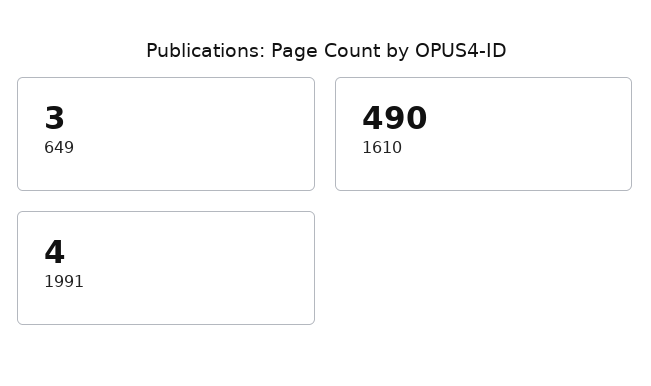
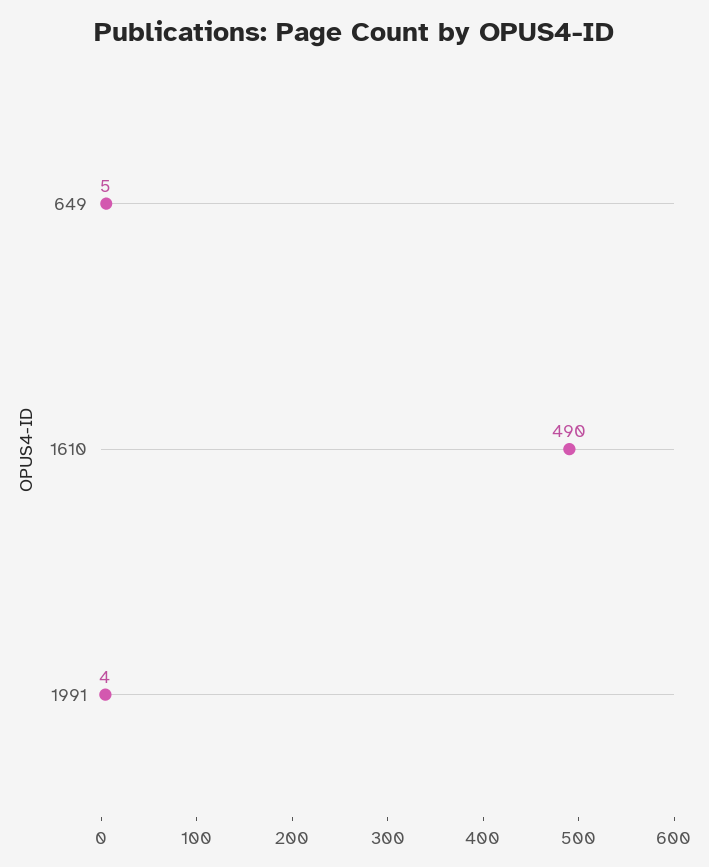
649: 3 -> 5

